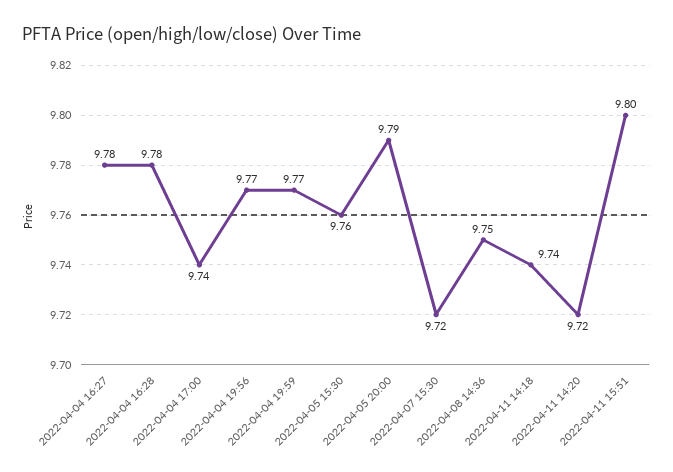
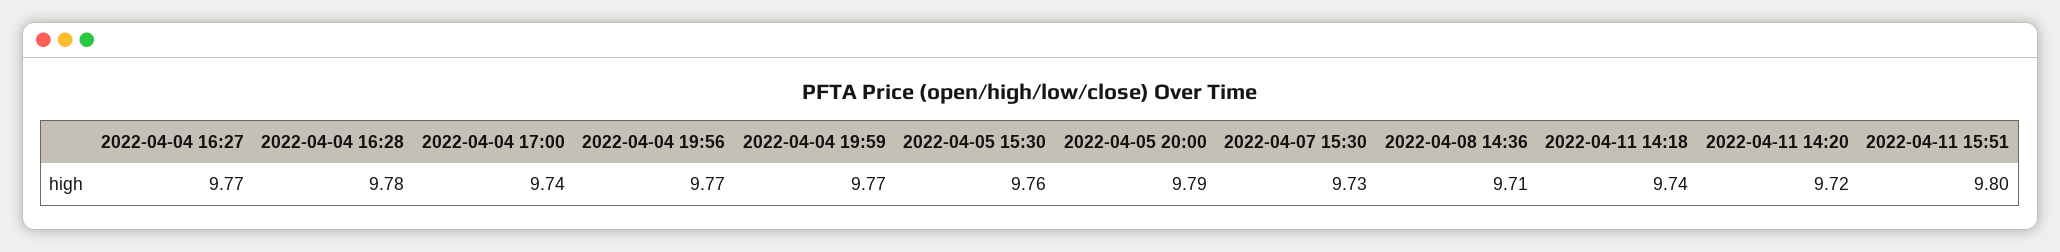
2022-04-04 16:27: 9.78 -> 9.77
2022-04-07 15:30: 9.72 -> 9.73
2022-04-08 14:36: 9.75 -> 9.71

